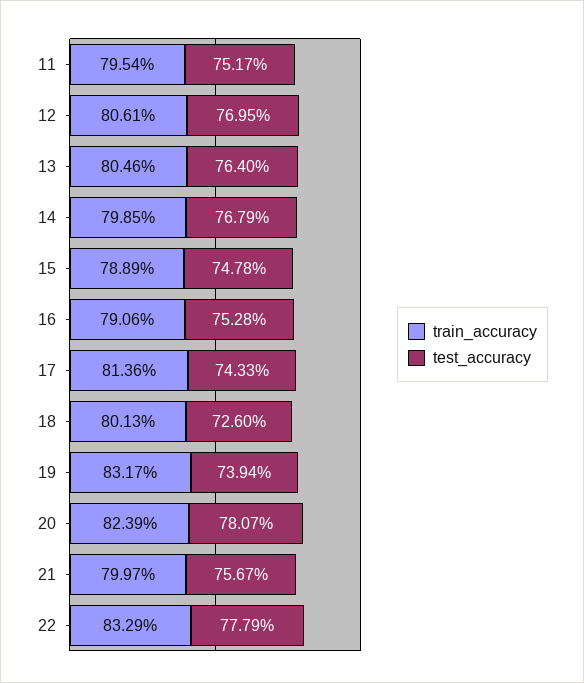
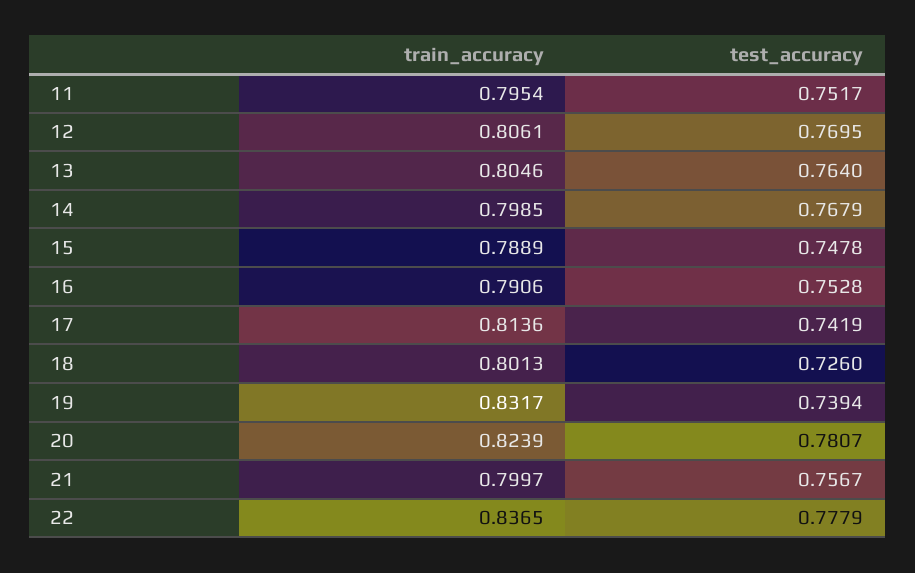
test_accuracy, 17: 0.7433 -> 0.7419
train_accuracy, 22: 0.8329 -> 0.8365

